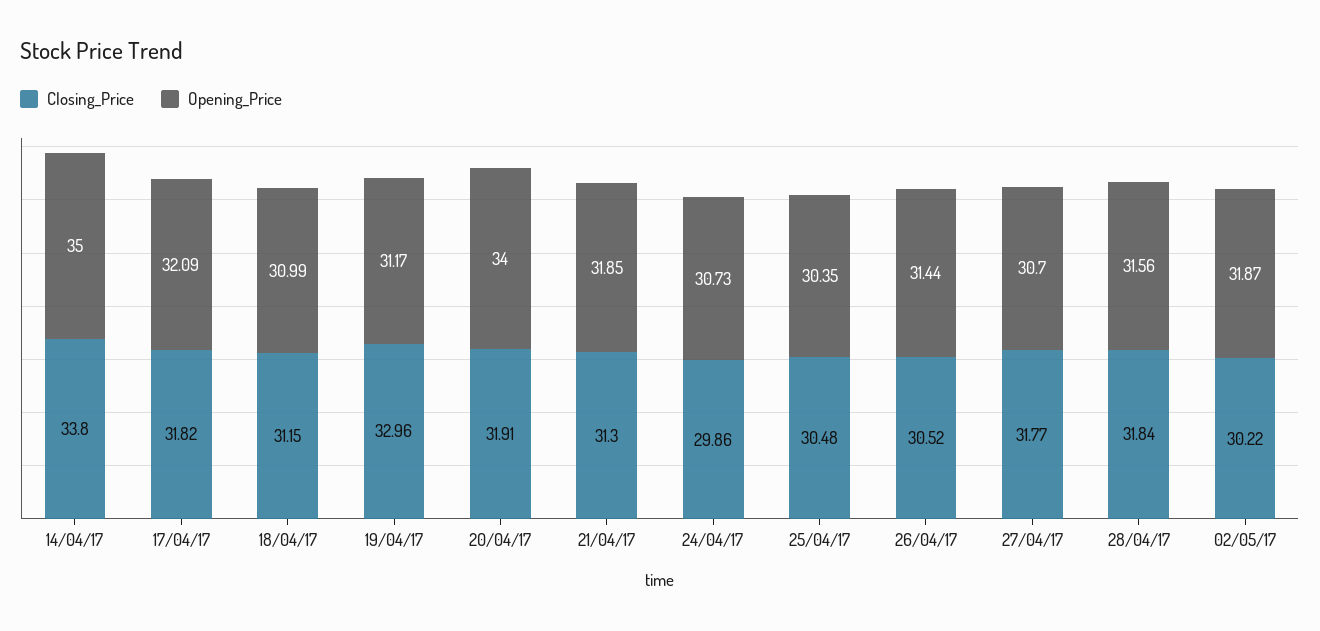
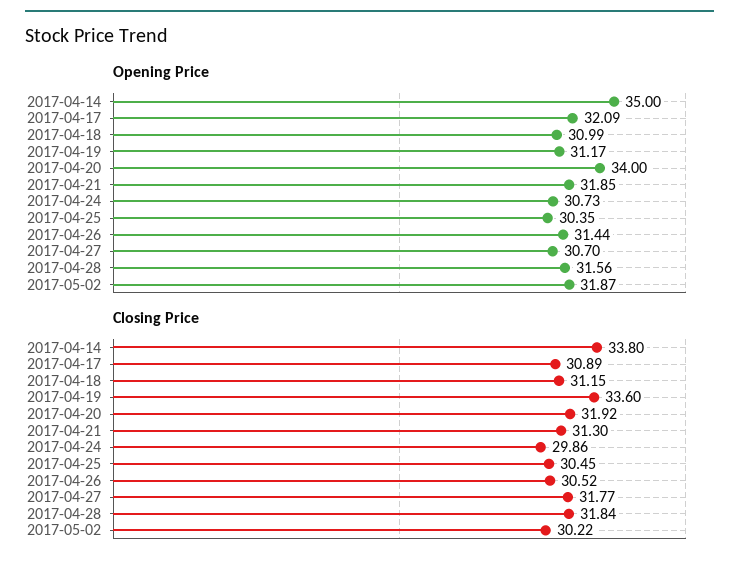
Closing_Price, 17/04/17: 31.82 -> 30.89
Closing_Price, 19/04/17: 32.96 -> 33.6
Closing_Price, 20/04/17: 31.91 -> 31.92
Closing_Price, 25/04/17: 30.48 -> 30.45

